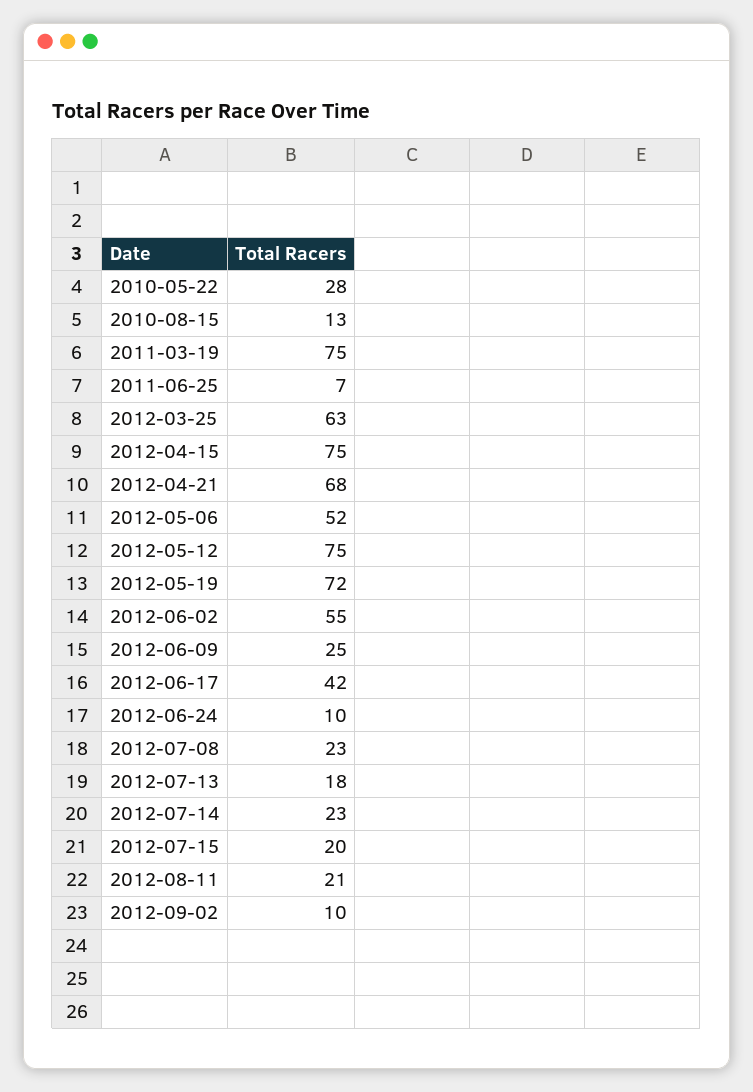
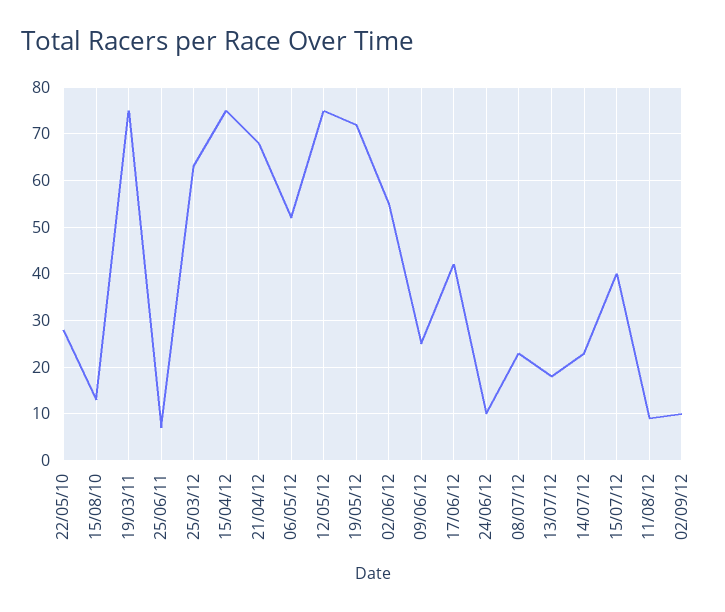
2012-07-15: 20 -> 40
2012-08-11: 21 -> 10

